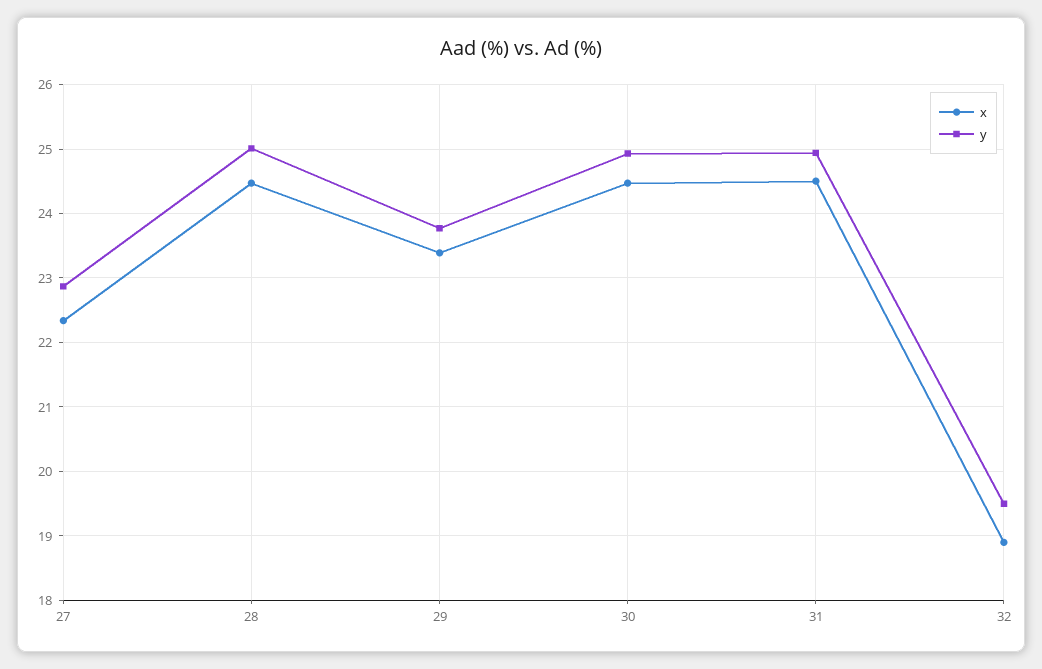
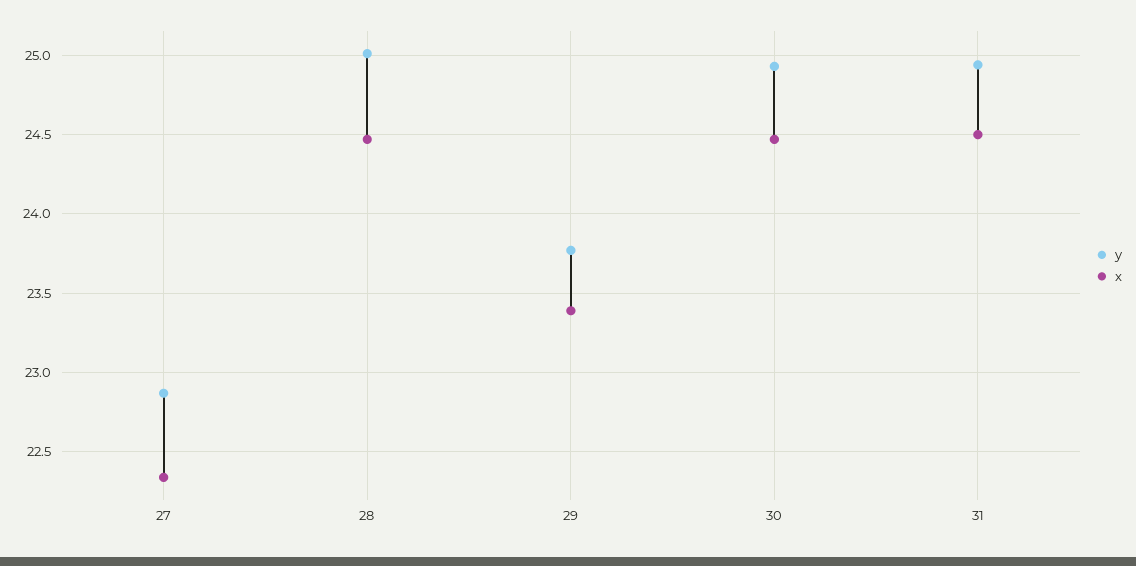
x, 32: 18.9 -> none
y, 32: 19.5 -> none

